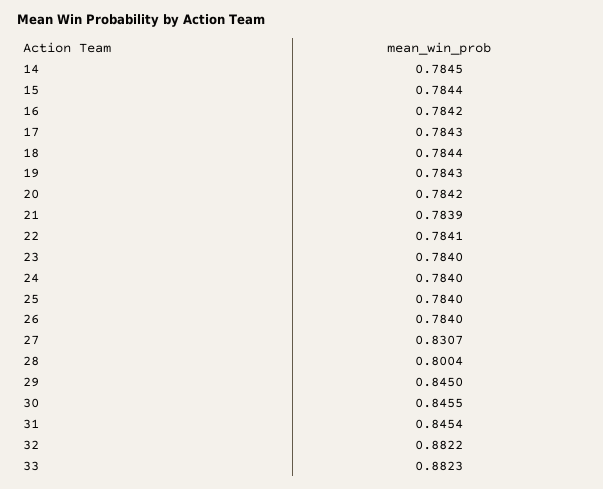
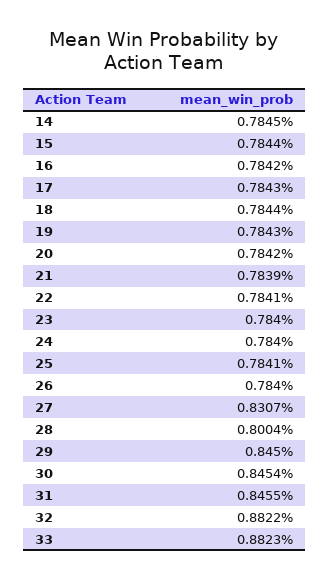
25: 0.784 -> 0.7841
30: 0.8455 -> 0.8454
31: 0.8454 -> 0.8455

